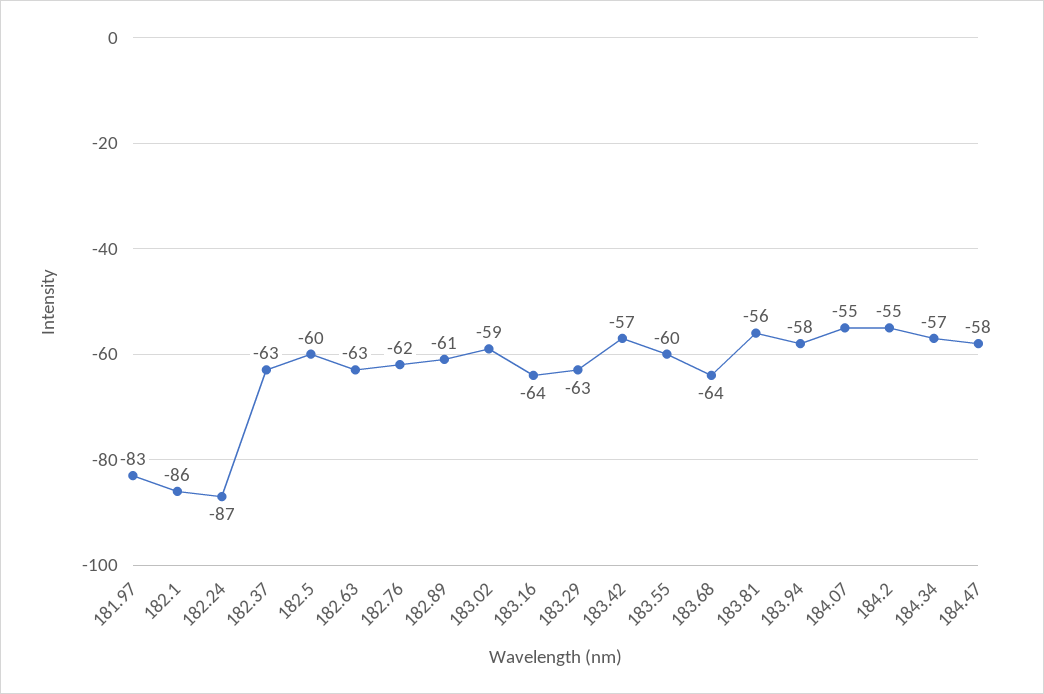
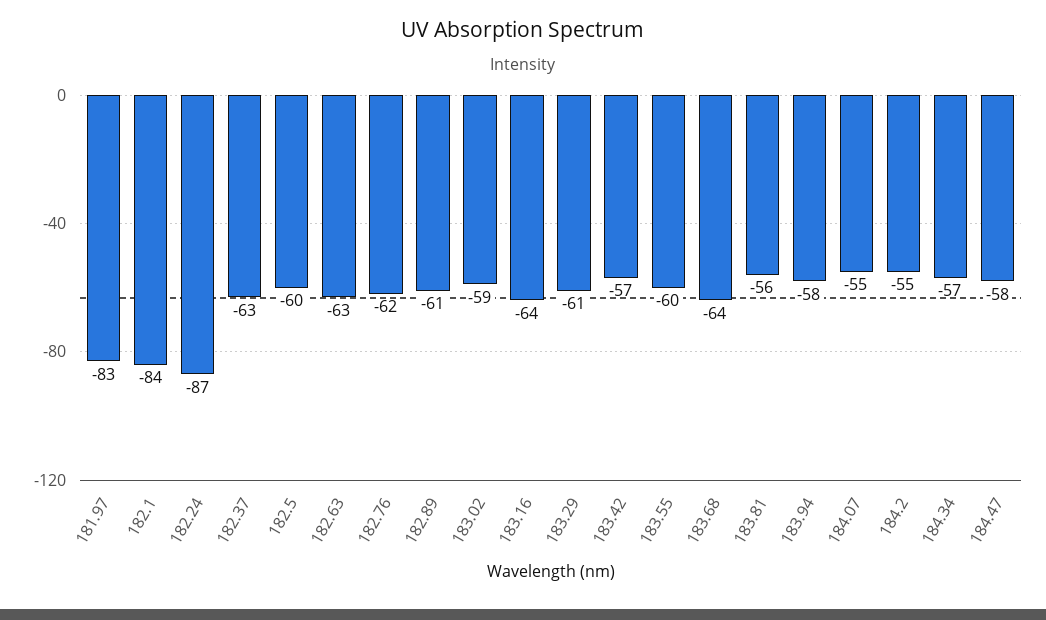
182.1: -86 -> -84
183.29: -63 -> -61

